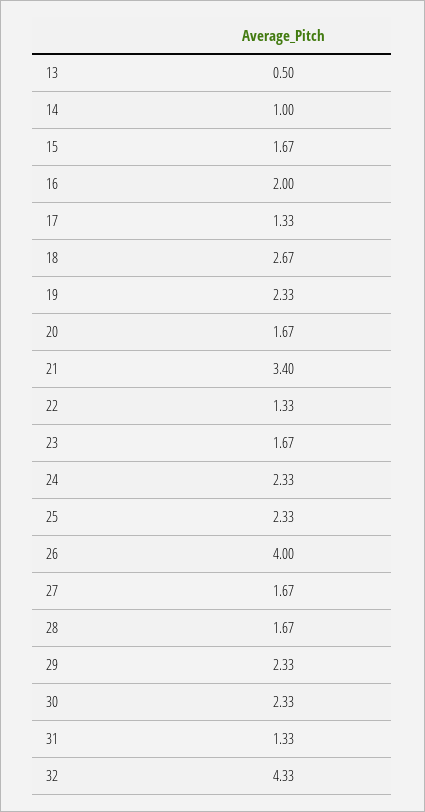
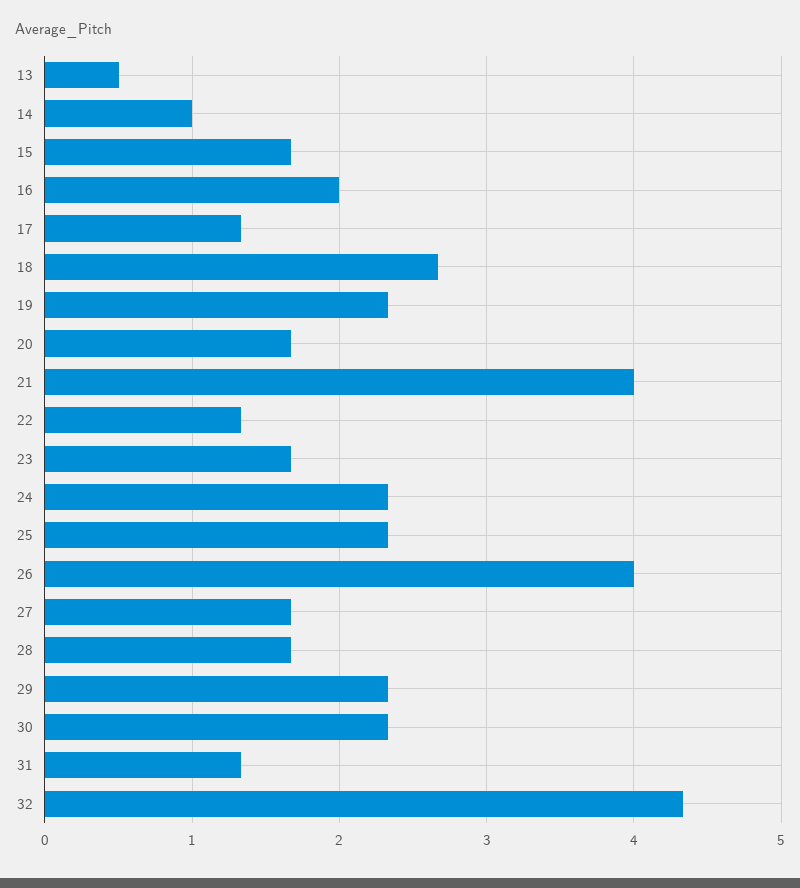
21: 3.4 -> 4

